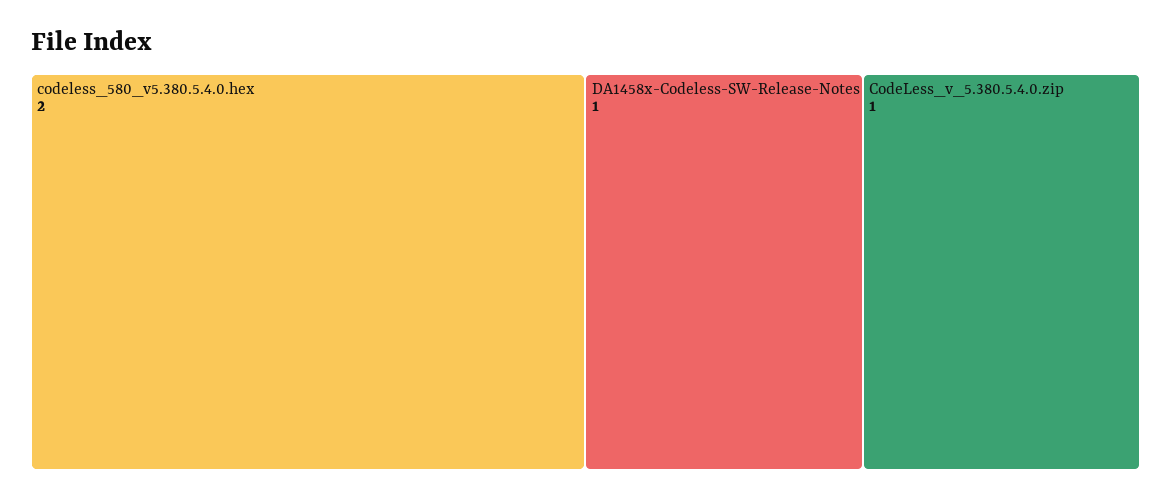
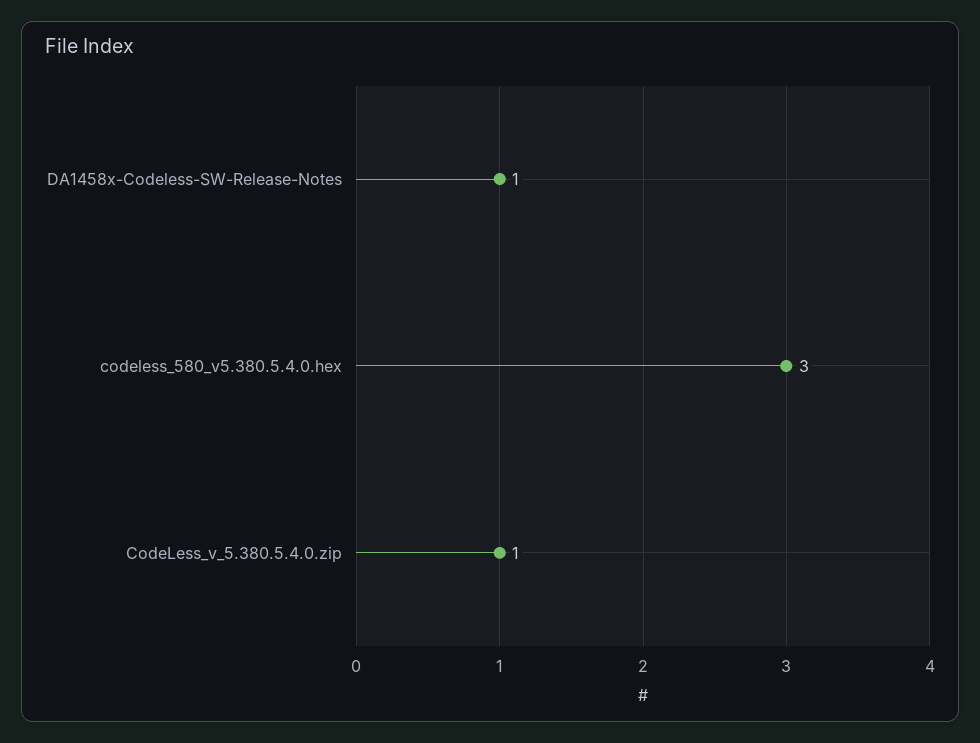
codeless_580_v5.380.5.4.0.hex: 2 -> 3

